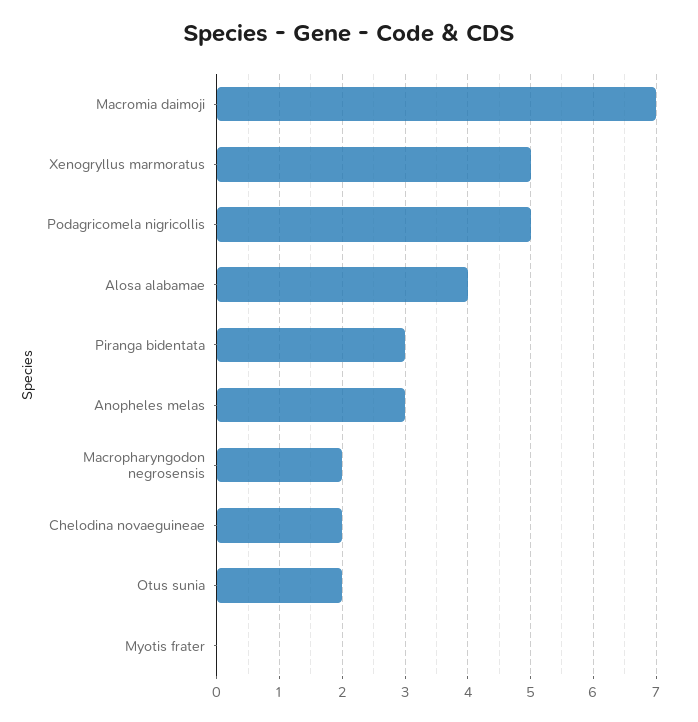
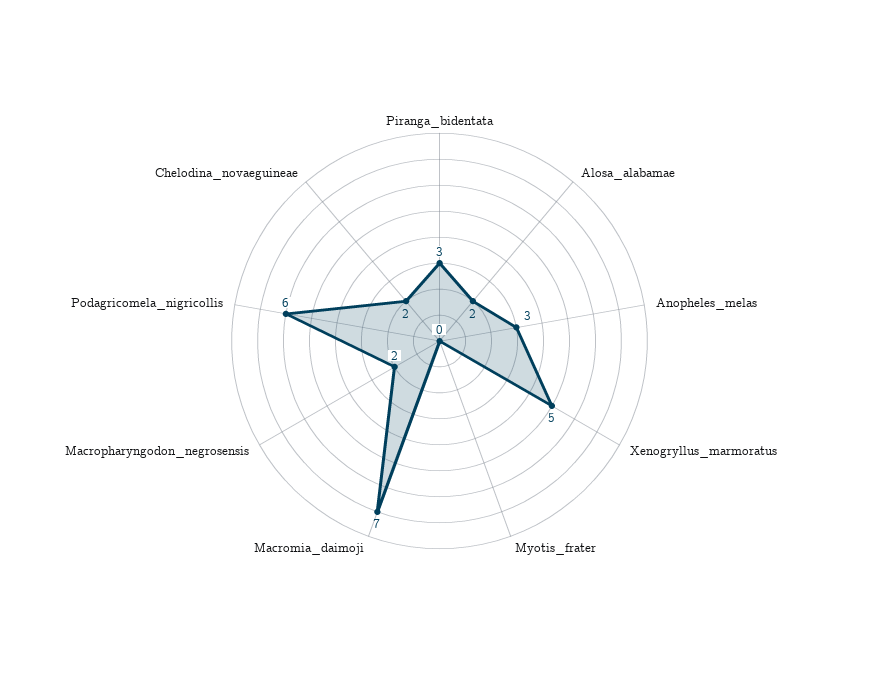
Podagricomela nigricollis: 5 -> 6
Alosa alabamae: 4 -> 2
Otus sunia: 2 -> none

